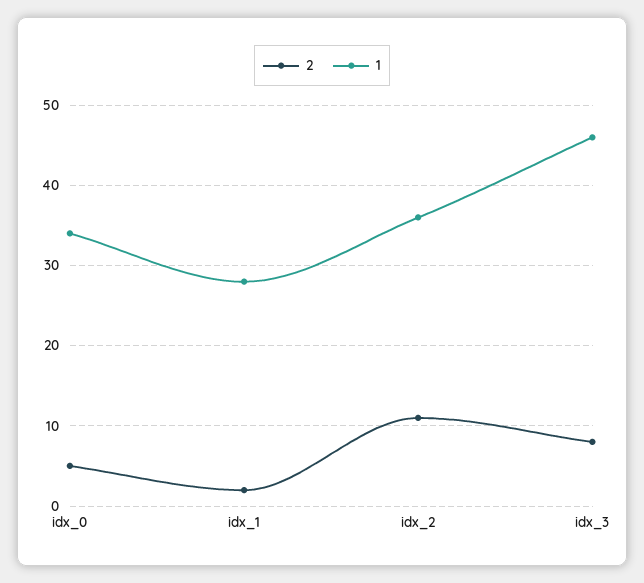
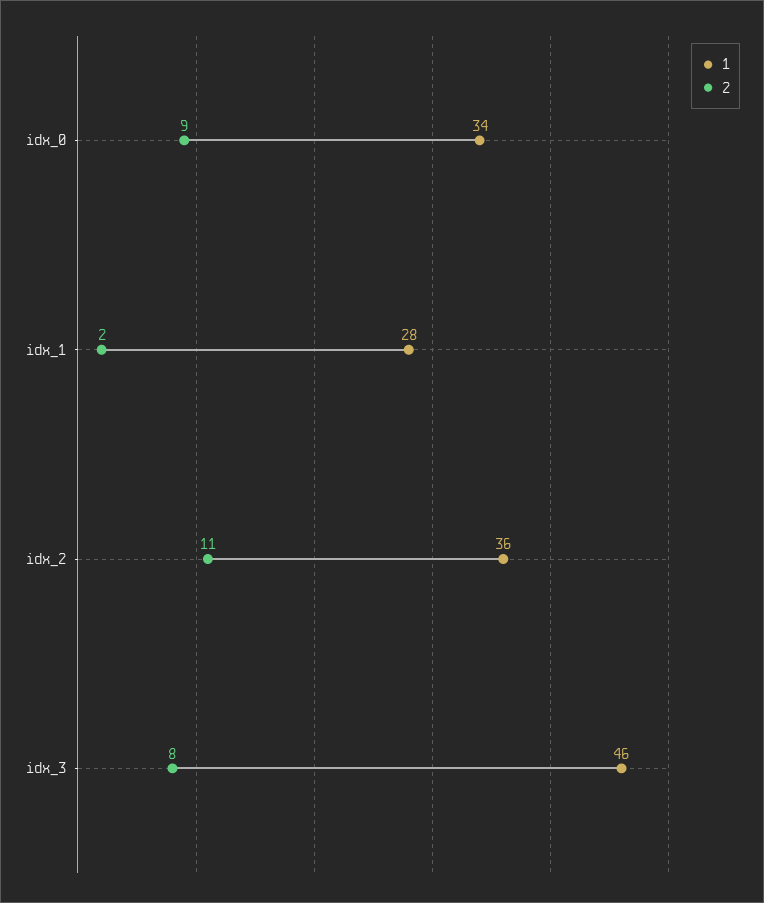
2, idx_0: 5 -> 9

